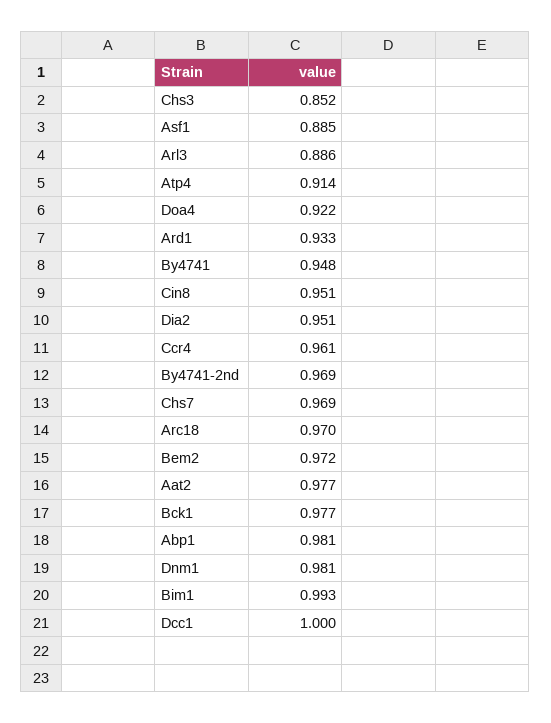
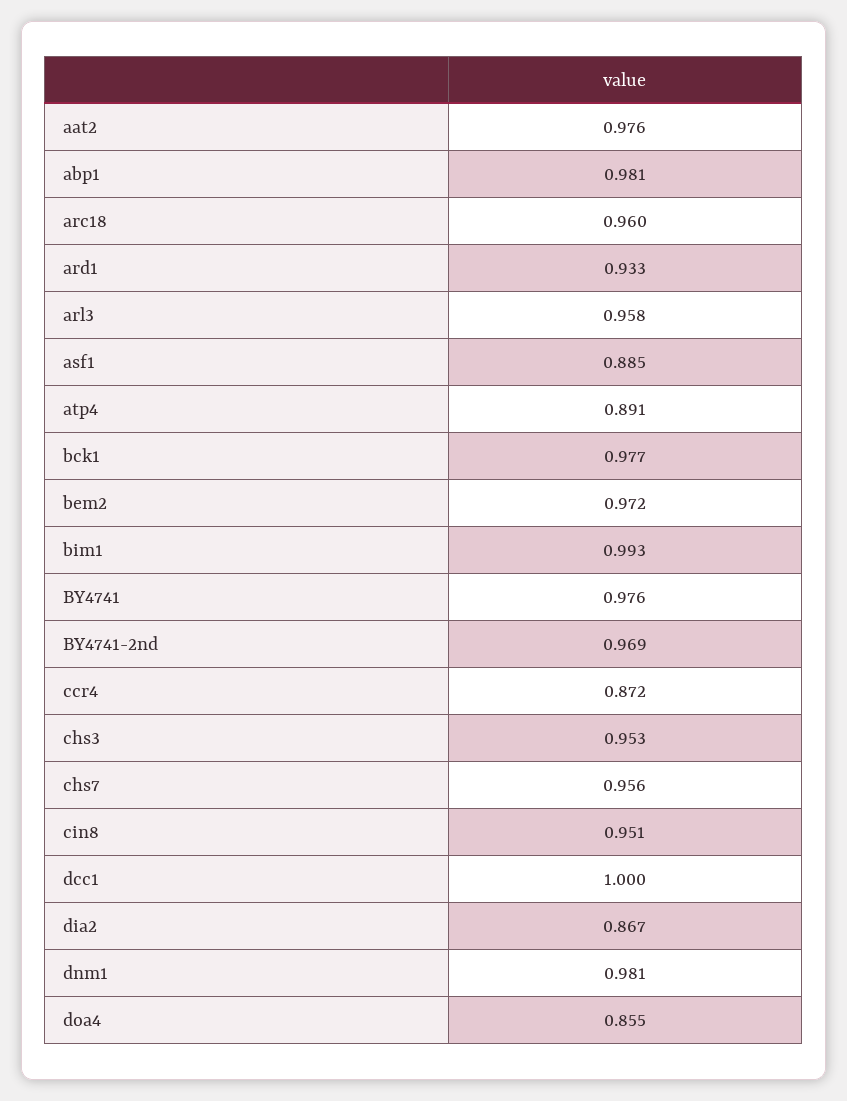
Chs3: 0.852 -> 0.953
Arl3: 0.886 -> 0.958
Atp4: 0.914 -> 0.891
Doa4: 0.922 -> 0.855
By4741: 0.948 -> 0.976
Dia2: 0.951 -> 0.867
Ccr4: 0.961 -> 0.872
Chs7: 0.969 -> 0.956
Arc18: 0.97 -> 0.96
Aat2: 0.977 -> 0.976

